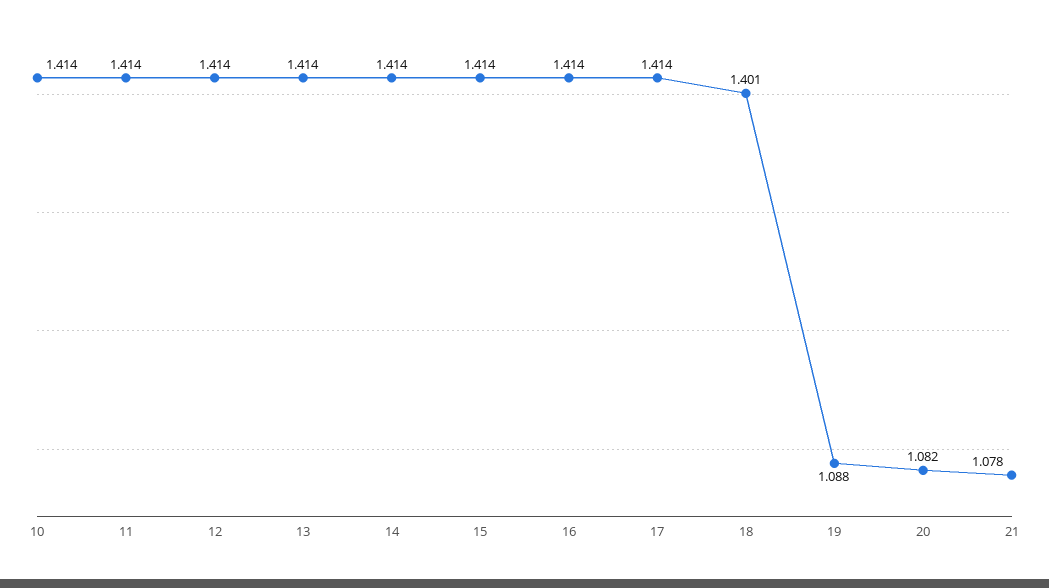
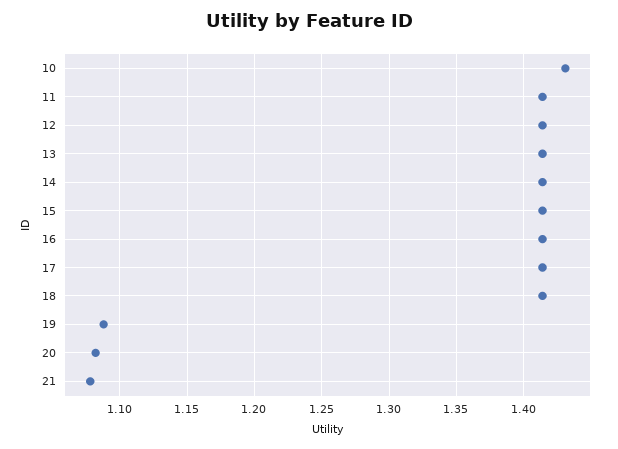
10: 1.414 -> 1.43
18: 1.401 -> 1.415

